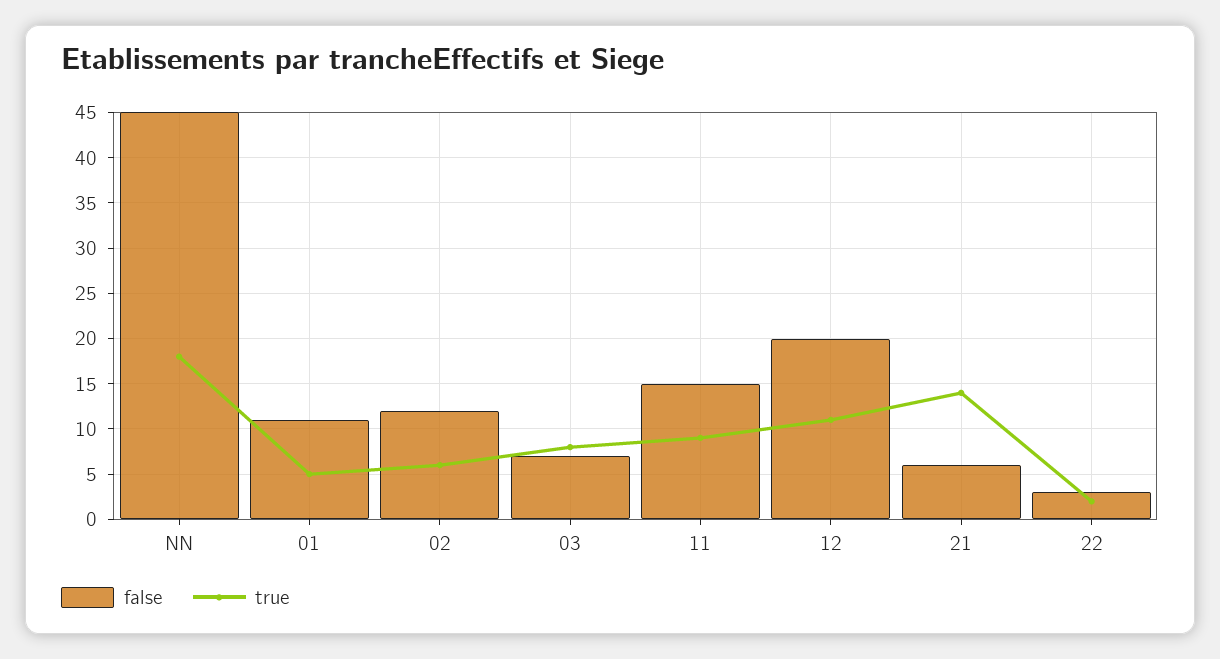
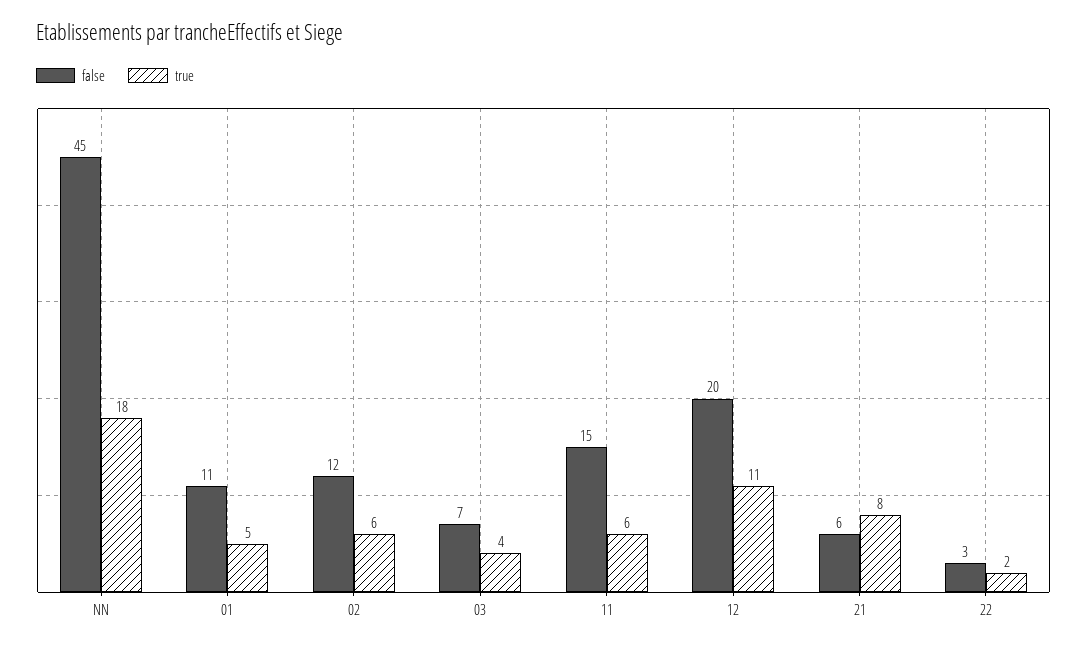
true, 03: 8 -> 4
true, 11: 9 -> 6
true, 21: 14 -> 8

